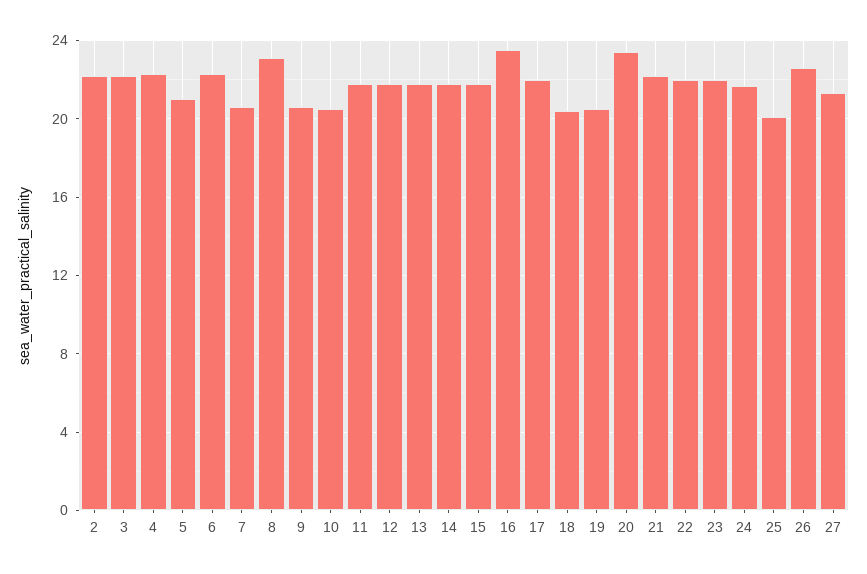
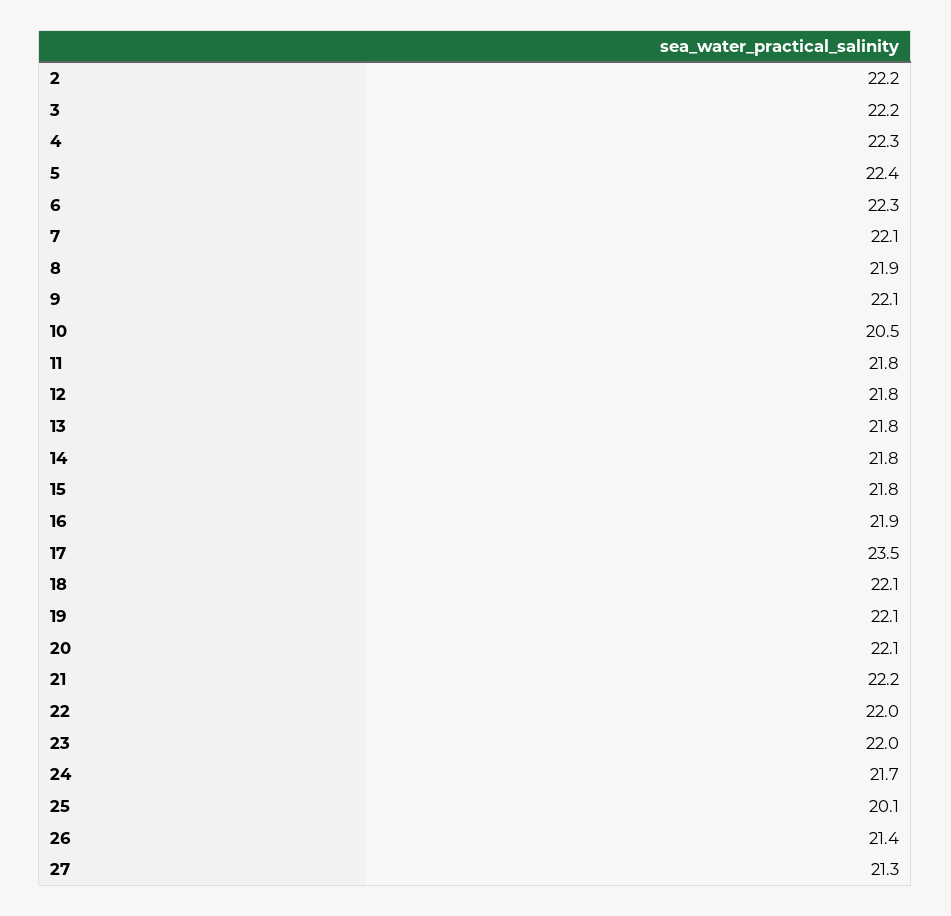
5: 21 -> 22.4
7: 20.5 -> 22.1
8: 23 -> 21.9
9: 20.5 -> 22.1
16: 23.5 -> 21.9
17: 22 -> 23.5
18: 20.5 -> 22.1
19: 20.5 -> 22.1
20: 23.5 -> 22.1
26: 22.5 -> 21.4

